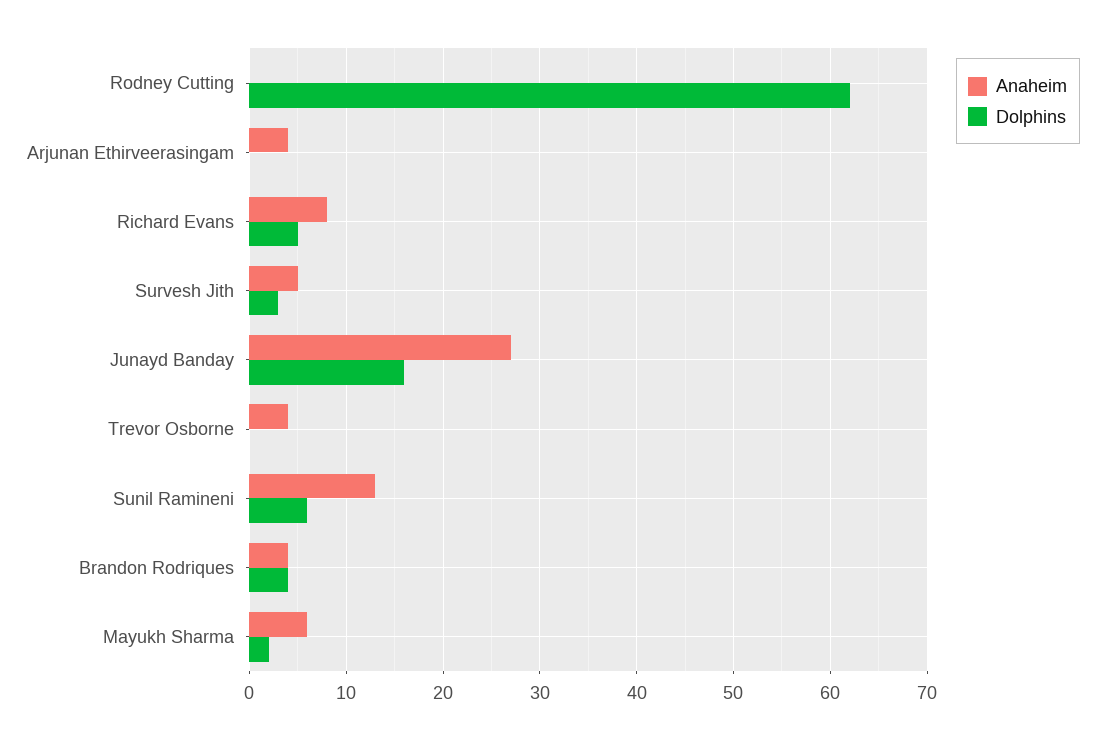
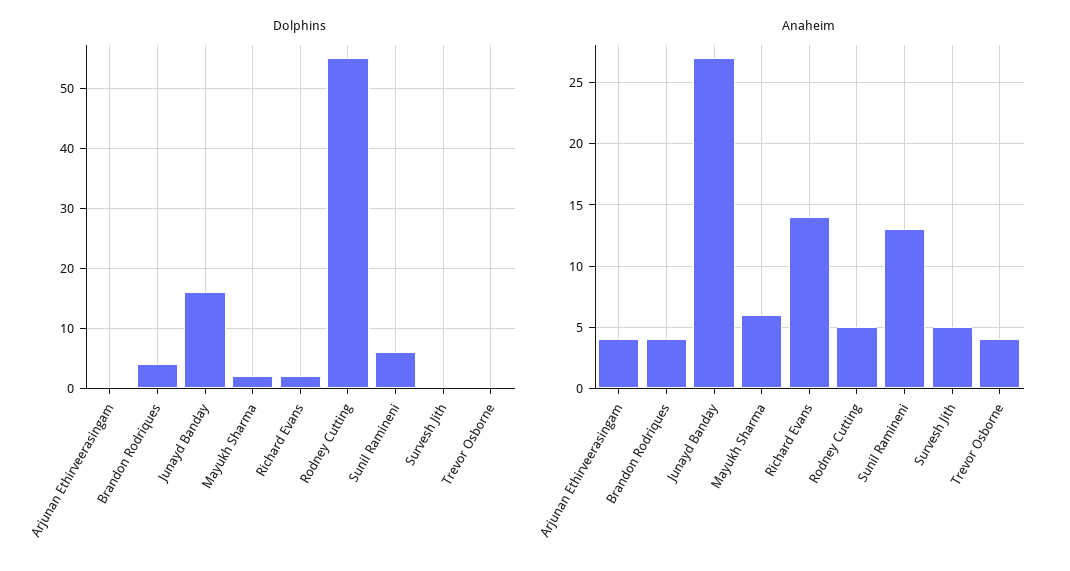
Anaheim, Rodney Cutting: 0 -> 5
Dolphins, Rodney Cutting: 62 -> 55
Anaheim, Richard Evans: 8 -> 14
Dolphins, Richard Evans: 5 -> 2
Dolphins, Survesh Jith: 3 -> 0

